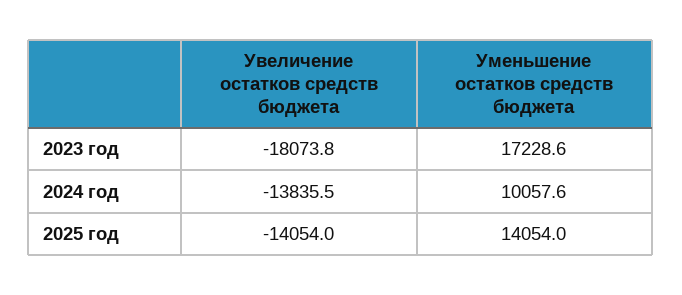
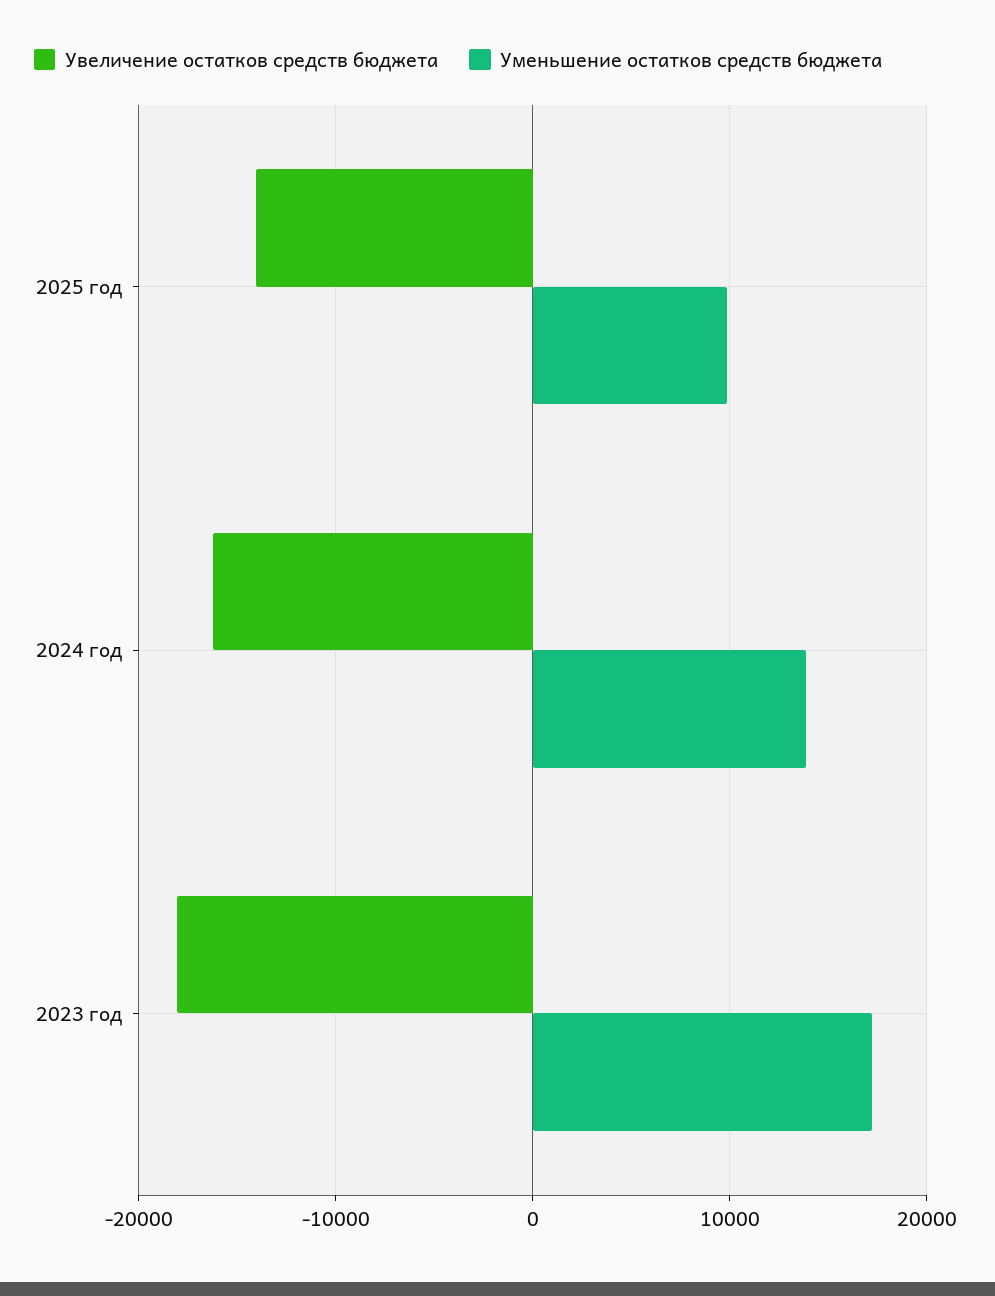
Увеличение остатков средств бюджета, 2024 год: -13835.5 -> -16000
Уменьшение остатков средств бюджета, 2024 год: 10057.6 -> 14000
Уменьшение остатков средств бюджета, 2025 год: 14054 -> 10000

